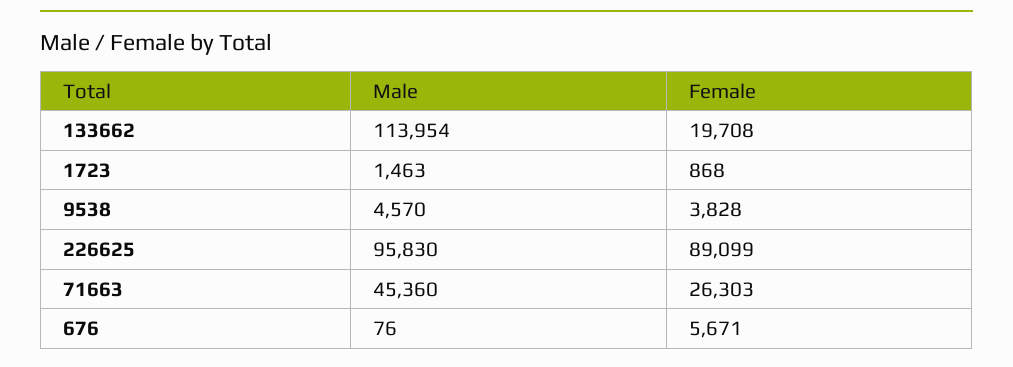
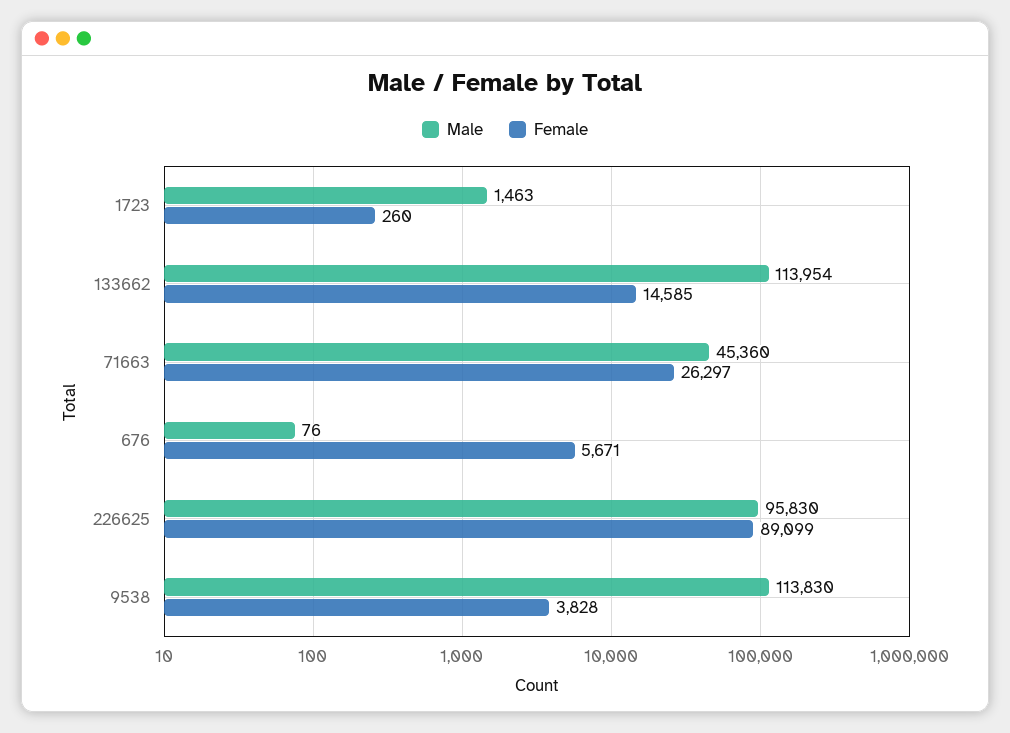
Female, 133662: 19708 -> 14585
Female, 1723: 868 -> 260
Male, 9538: 4570 -> 113830
Female, 71663: 26303 -> 26297

